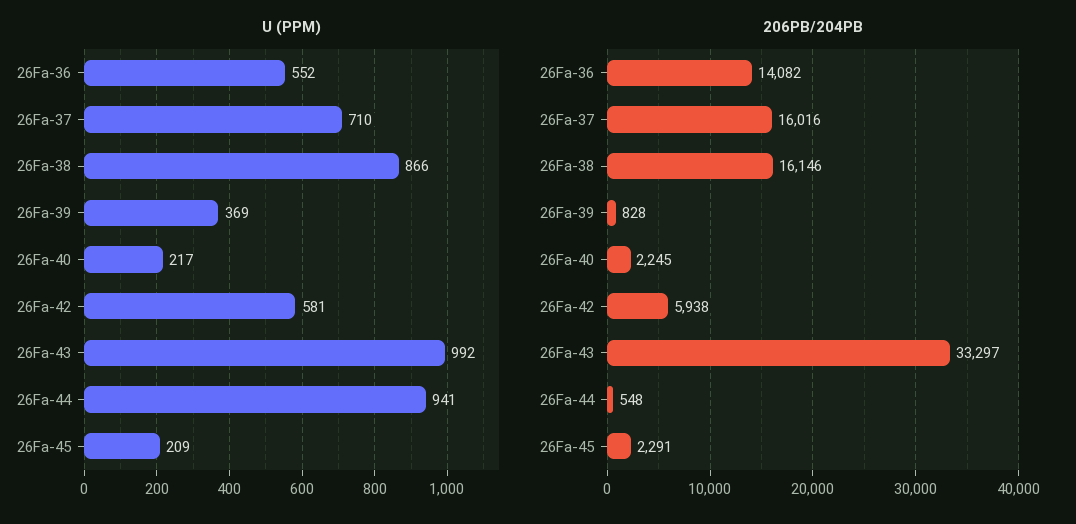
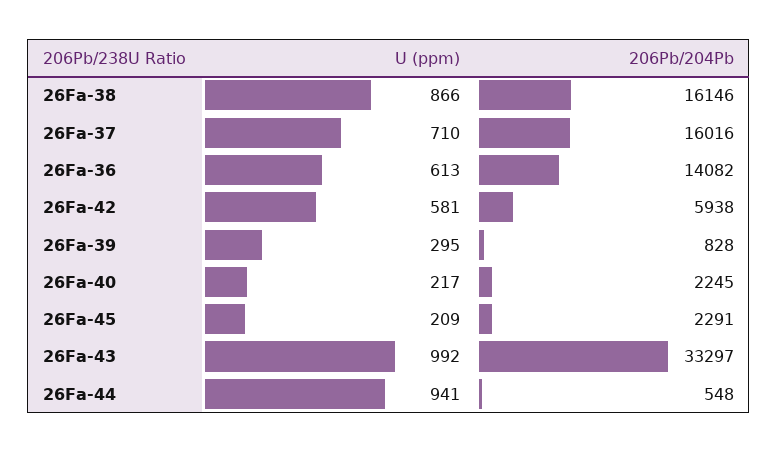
U (PPM), 26Fa-36: 552 -> 613
U (PPM), 26Fa-39: 369 -> 295

